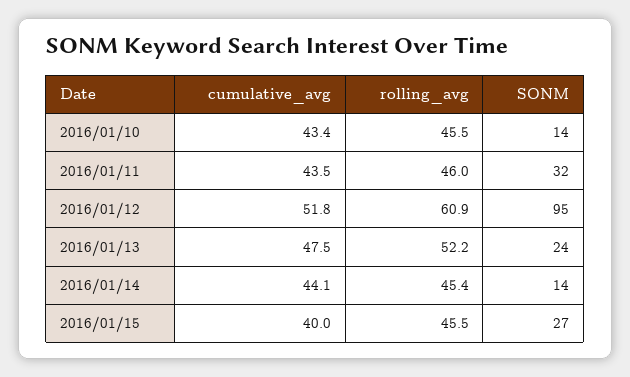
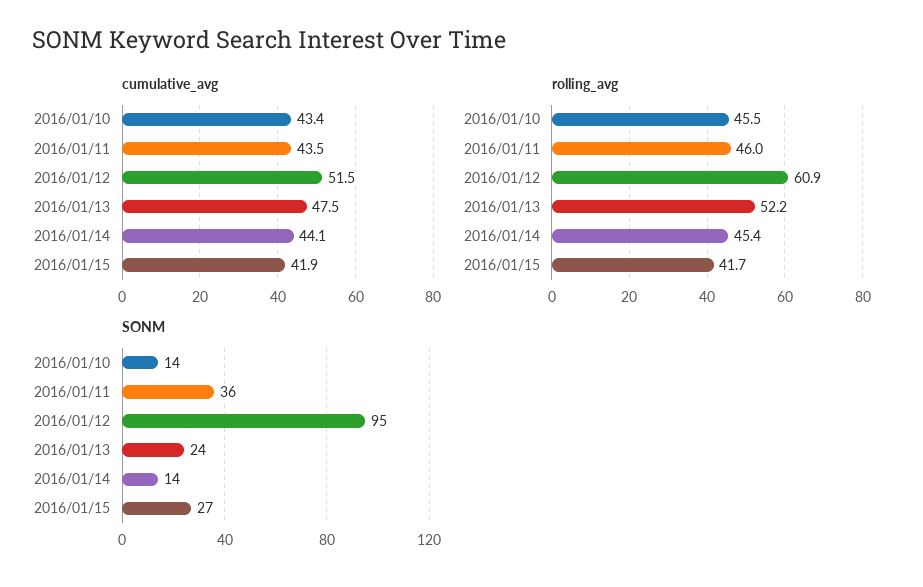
SONM, 2016/01/11: 32 -> 36
cumulative_avg, 2016/01/12: 51.8 -> 51.5
cumulative_avg, 2016/01/15: 40 -> 41.9
rolling_avg, 2016/01/15: 45.5 -> 41.7

